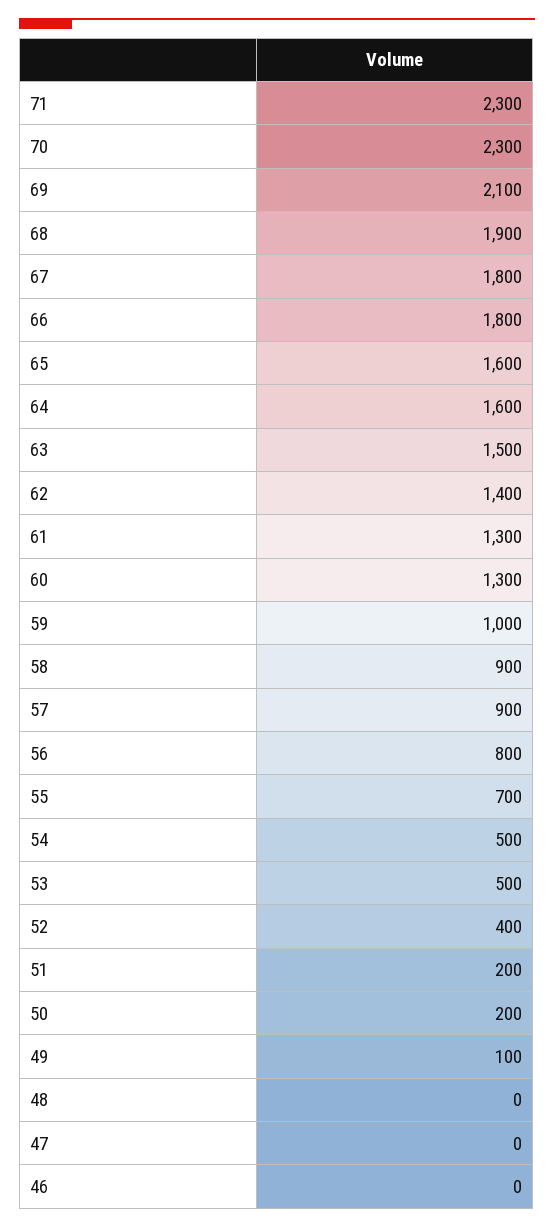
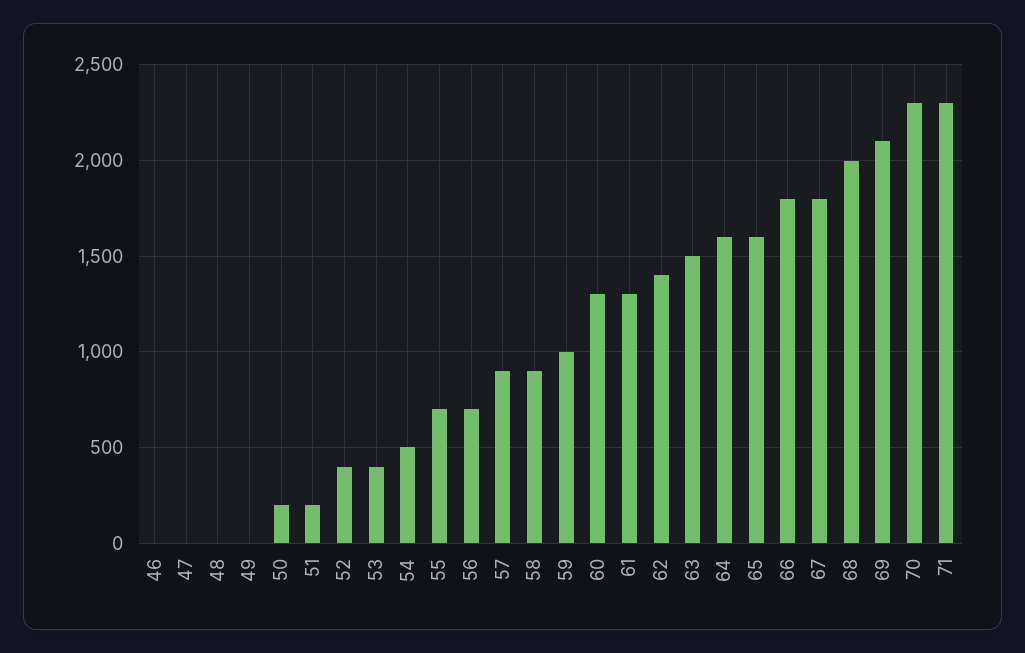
68: 1900 -> 2000
56: 800 -> 700
53: 500 -> 400
49: 100 -> 0

